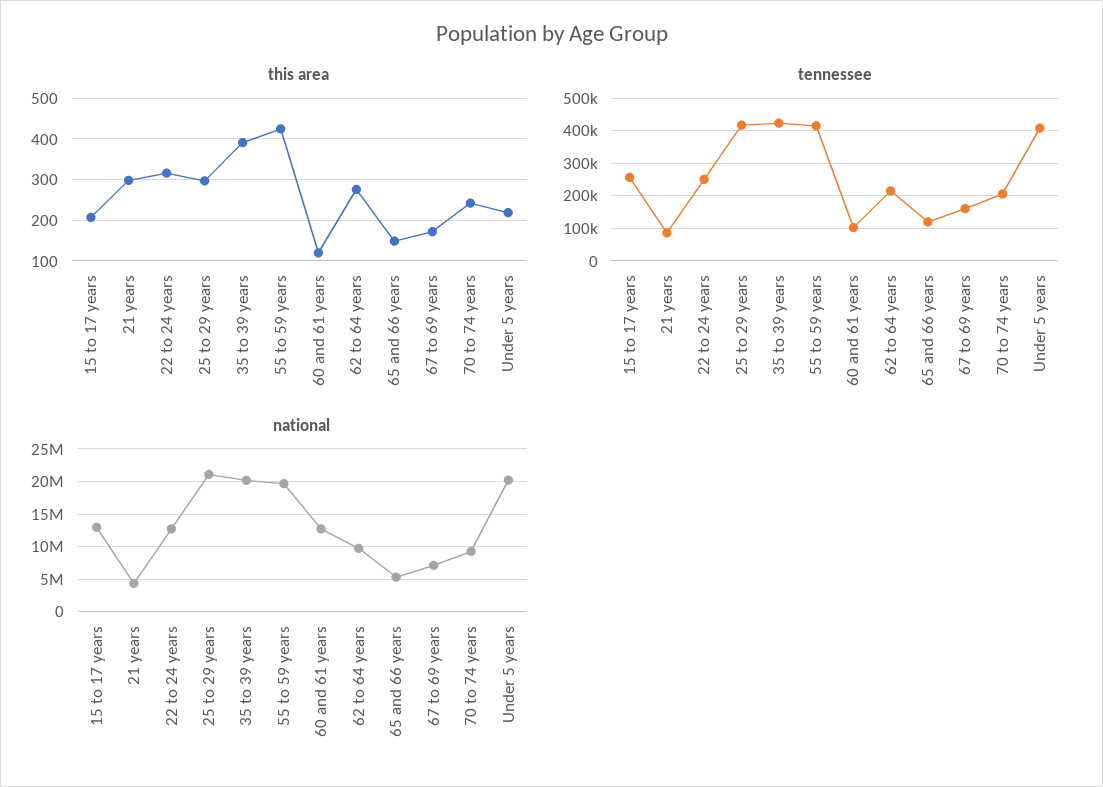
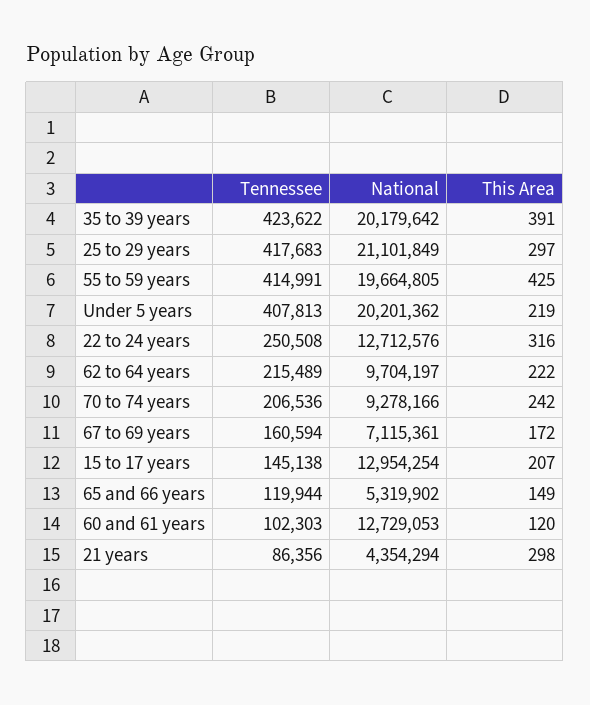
this area, 62 to 64 years: 280 -> 222
tennessee, 15 to 17 years: 260000 -> 145138

